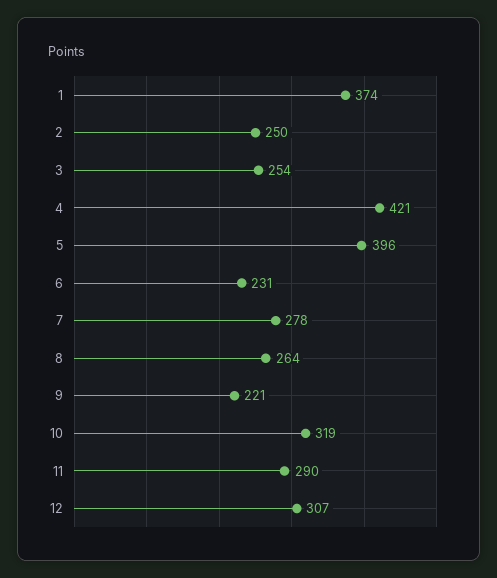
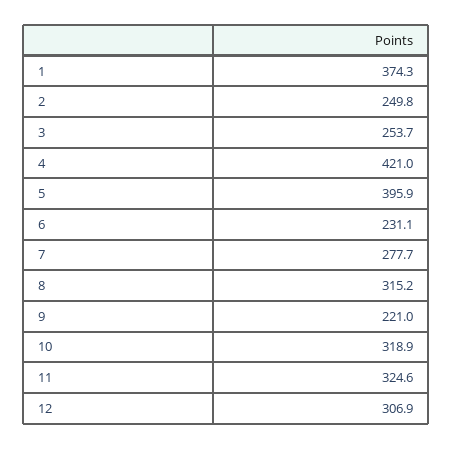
8: 264 -> 315.2
11: 290 -> 324.6

